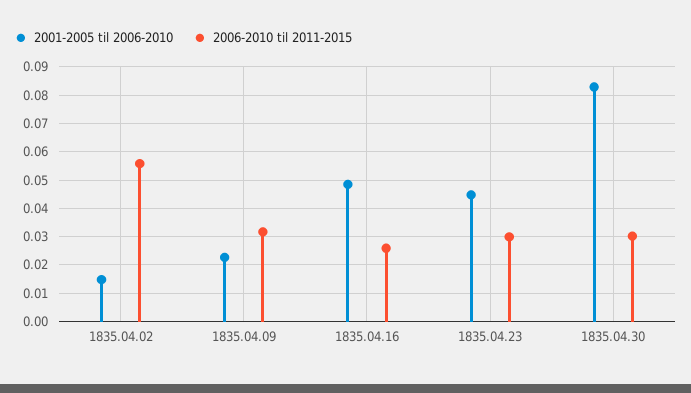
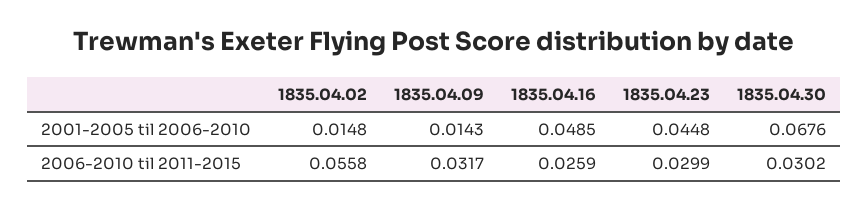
2001-2005 til 2006-2010, 1835.04.09: 0.0225 -> 0.0143
2001-2005 til 2006-2010, 1835.04.30: 0.0825 -> 0.0676

